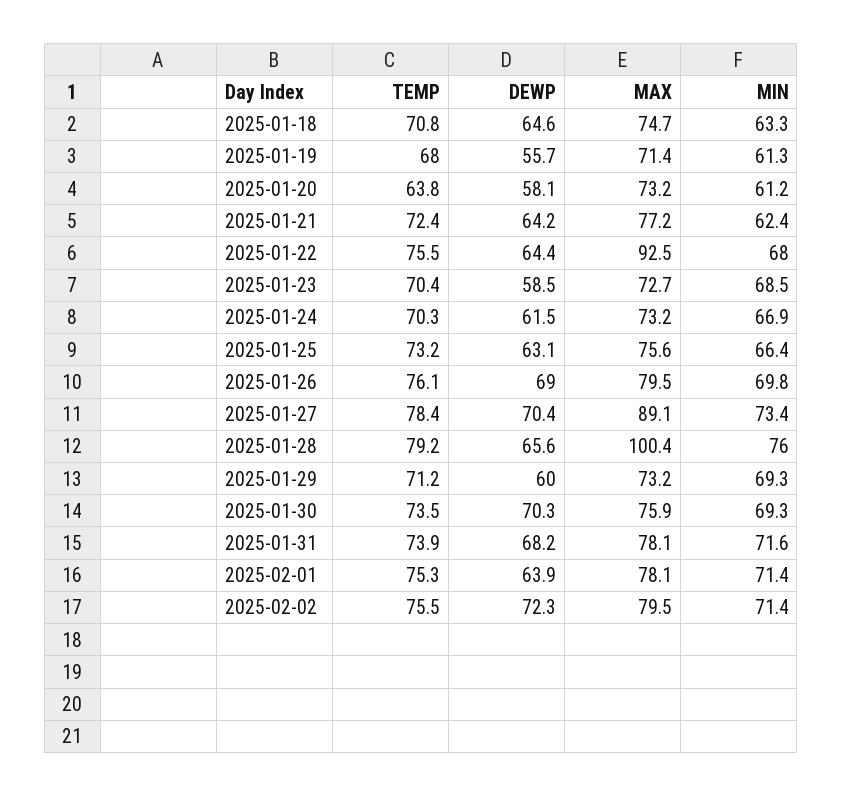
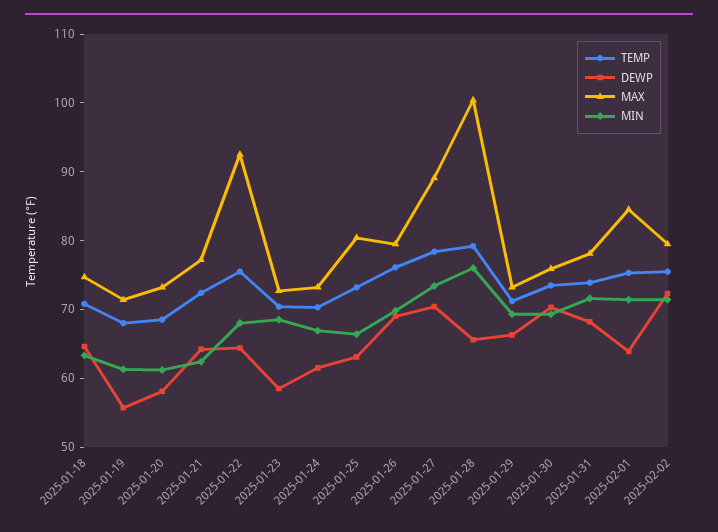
TEMP, 2025-01-20: 63.8 -> 68
MAX, 2025-01-25: 75.6 -> 80
DEWP, 2025-01-29: 60 -> 66
MAX, 2025-02-01: 78.1 -> 84

